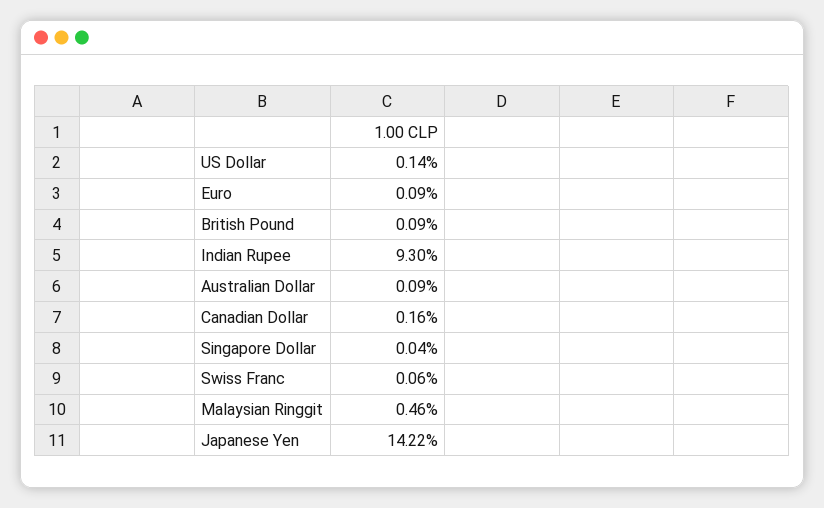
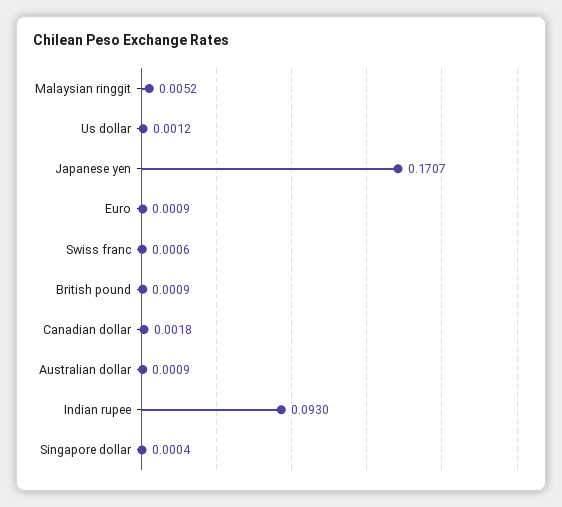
US Dollar: 0.0014 -> 0.0012
Canadian Dollar: 0.0016 -> 0.0018
Malaysian Ringgit: 0.0046 -> 0.0052
Japanese Yen: 0.1422 -> 0.1707

